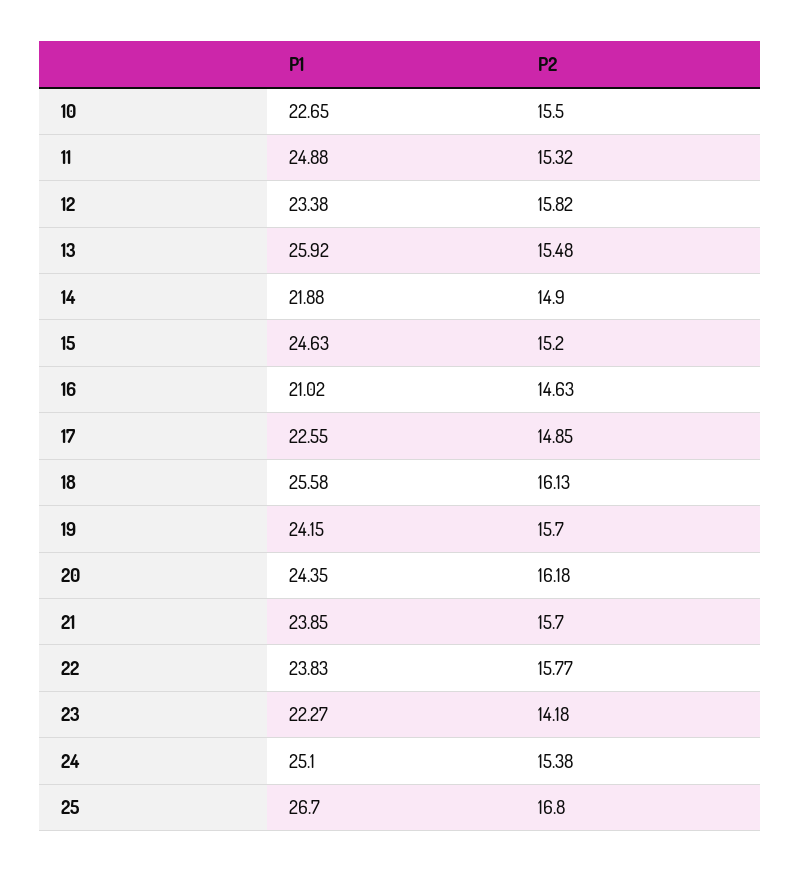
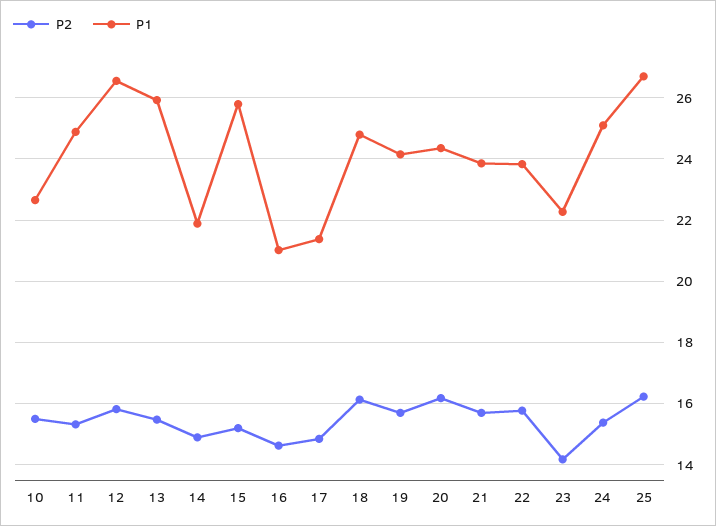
P1, 12: 23.38 -> 26.6
P1, 15: 24.63 -> 25.8
P1, 17: 22.55 -> 21.4
P1, 18: 25.58 -> 24.8
P2, 25: 16.8 -> 16.2

